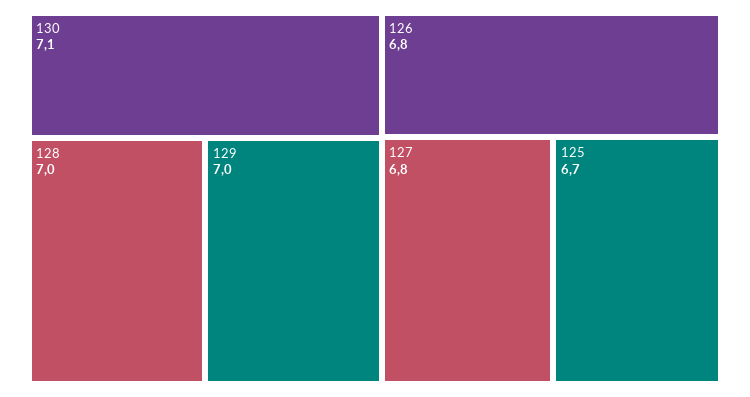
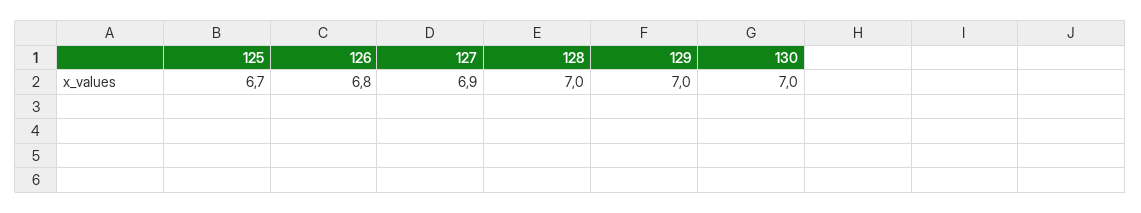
130: 7.1 -> 7
127: 6.8 -> 6.9

